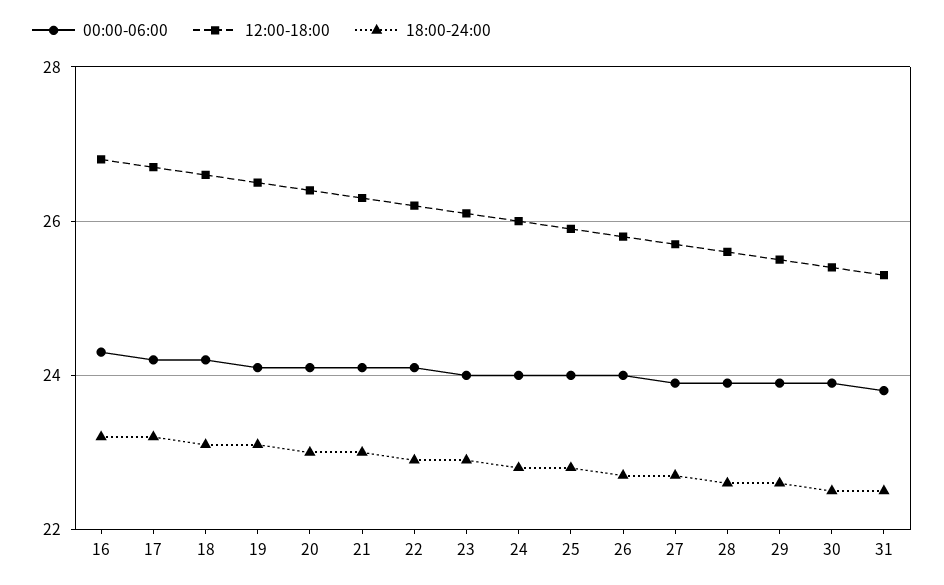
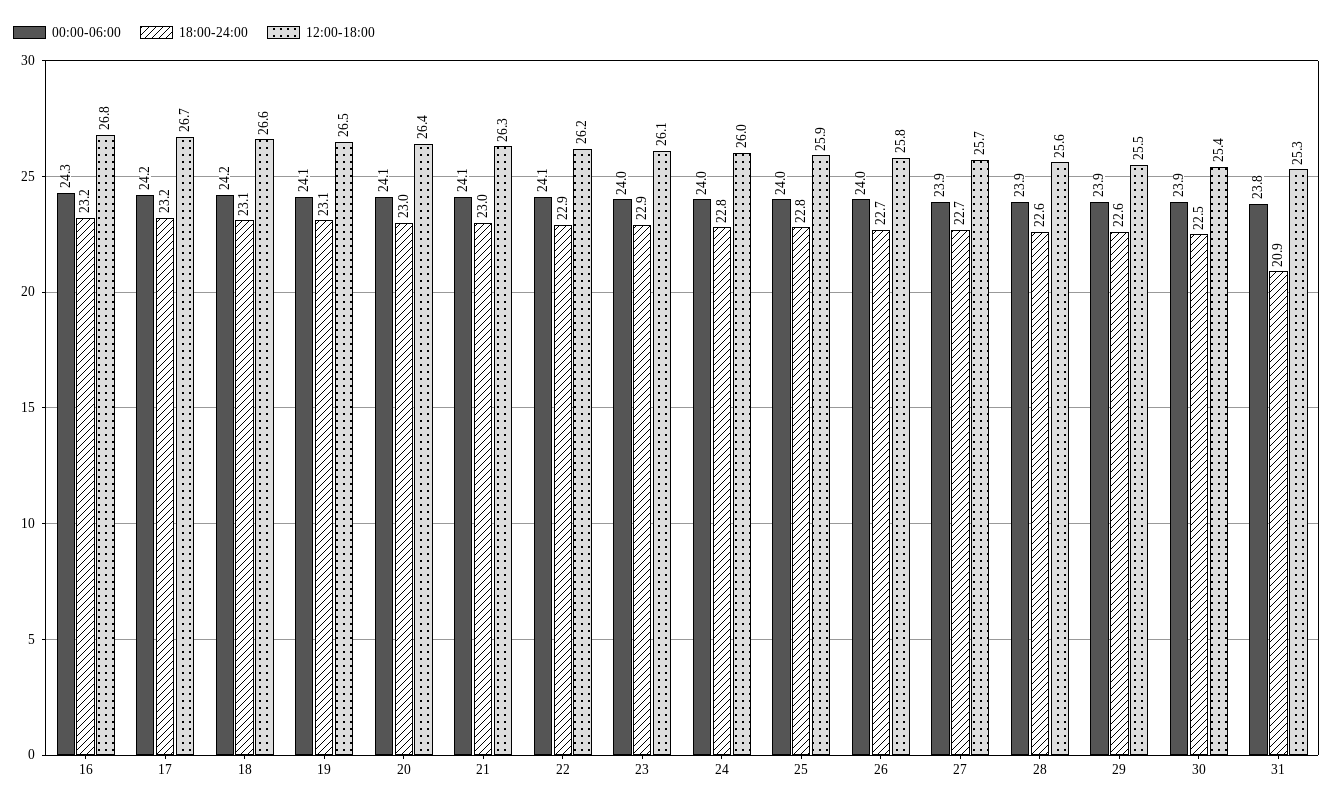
18:00-24:00, 31: 22.5 -> 20.9

